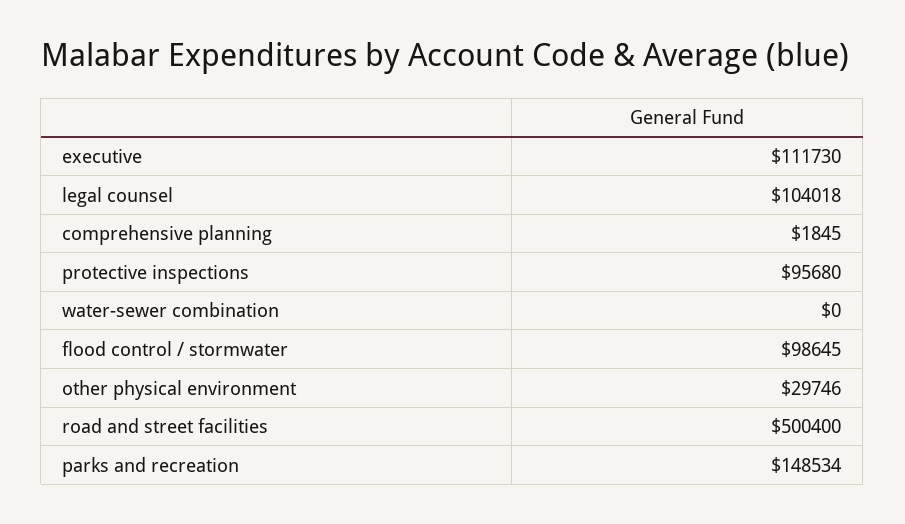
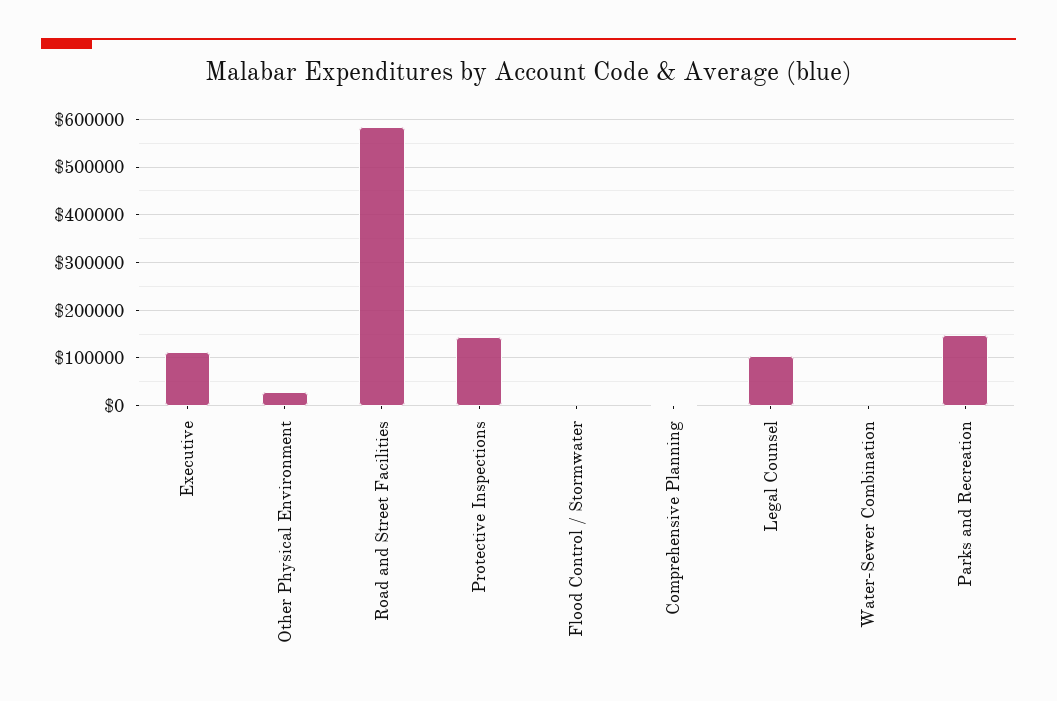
protective inspections: 95680 -> 140000
flood control / stormwater: 98645 -> 0
road and street facilities: 500400 -> 580000

